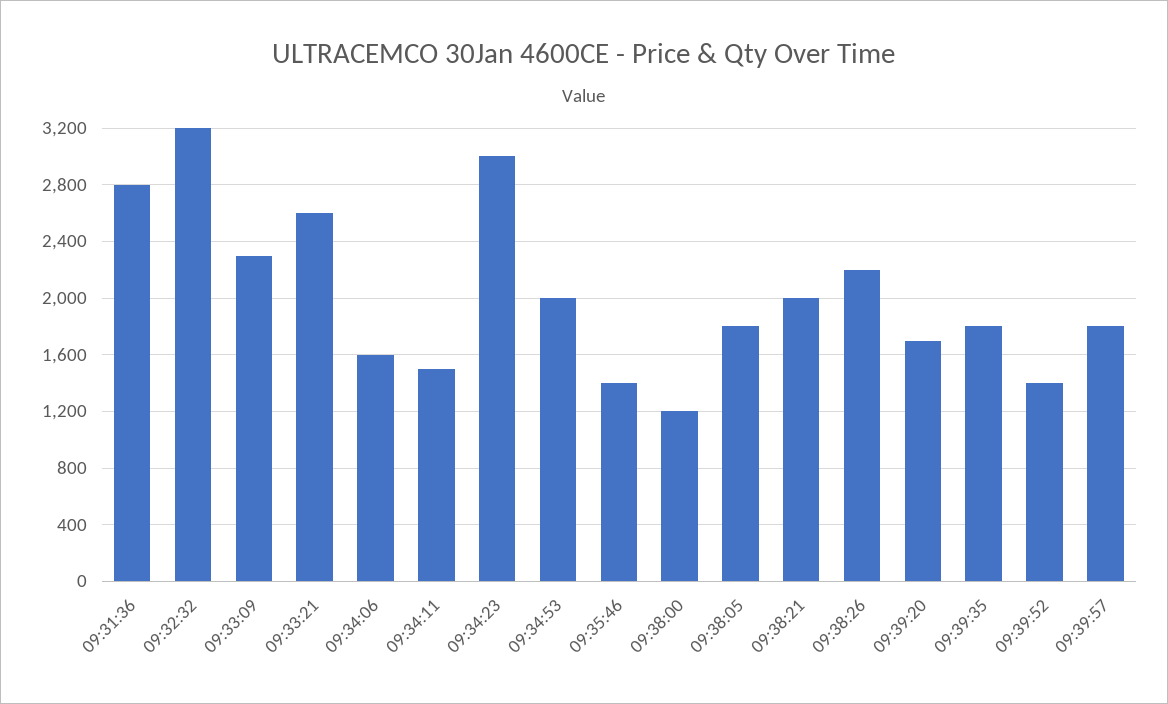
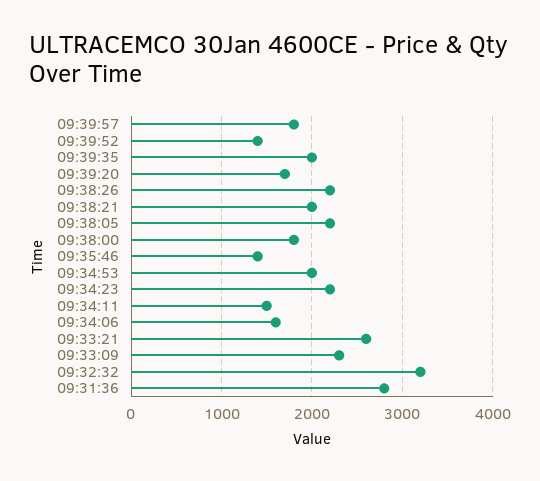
09:34:23: 3000 -> 2200
09:38:00: 1200 -> 1800
09:38:05: 1800 -> 2200
09:39:35: 1800 -> 2000

